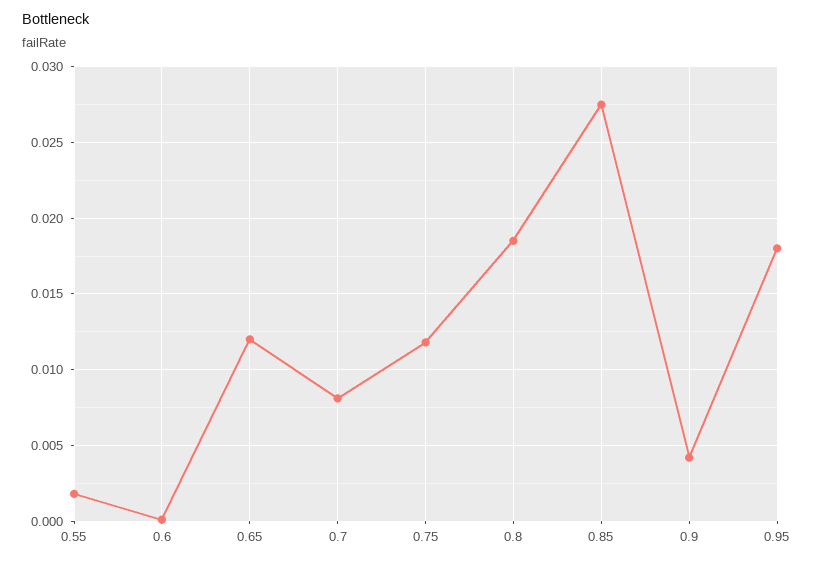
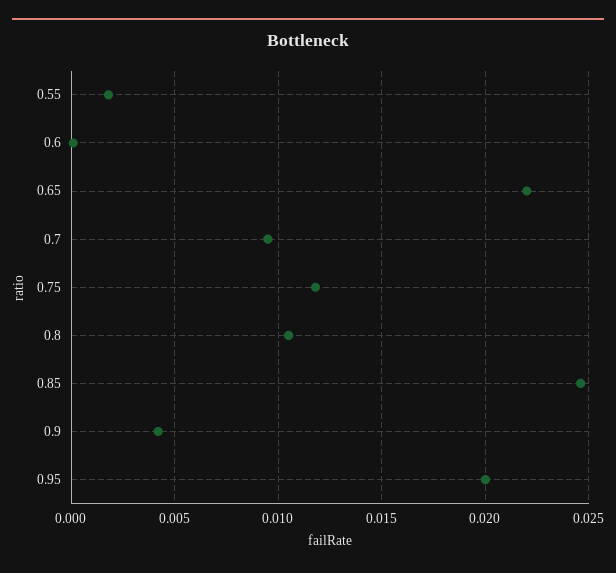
0.65: 0.012 -> 0.022
0.7: 0.008 -> 0.0095
0.8: 0.0185 -> 0.0105
0.85: 0.0275 -> 0.0245
0.95: 0.018 -> 0.02

